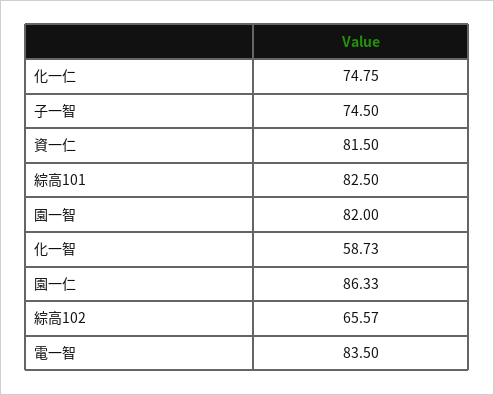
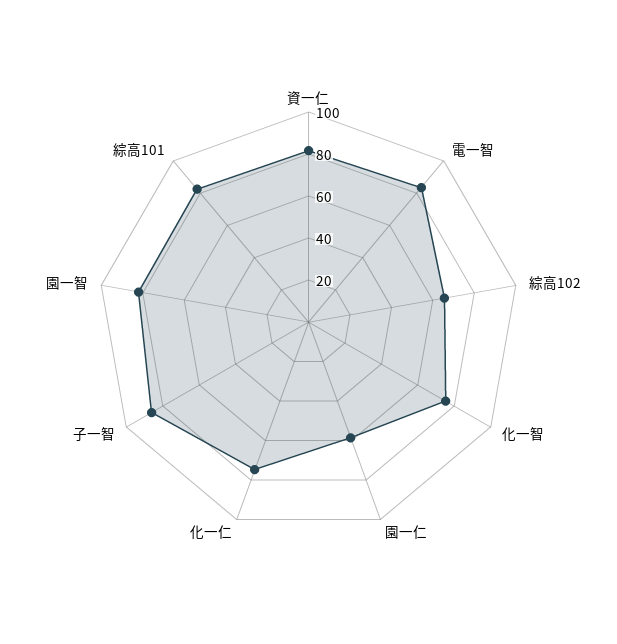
子一智: 74.5 -> 85
化一智: 58.73 -> 75
園一仁: 86.33 -> 60

